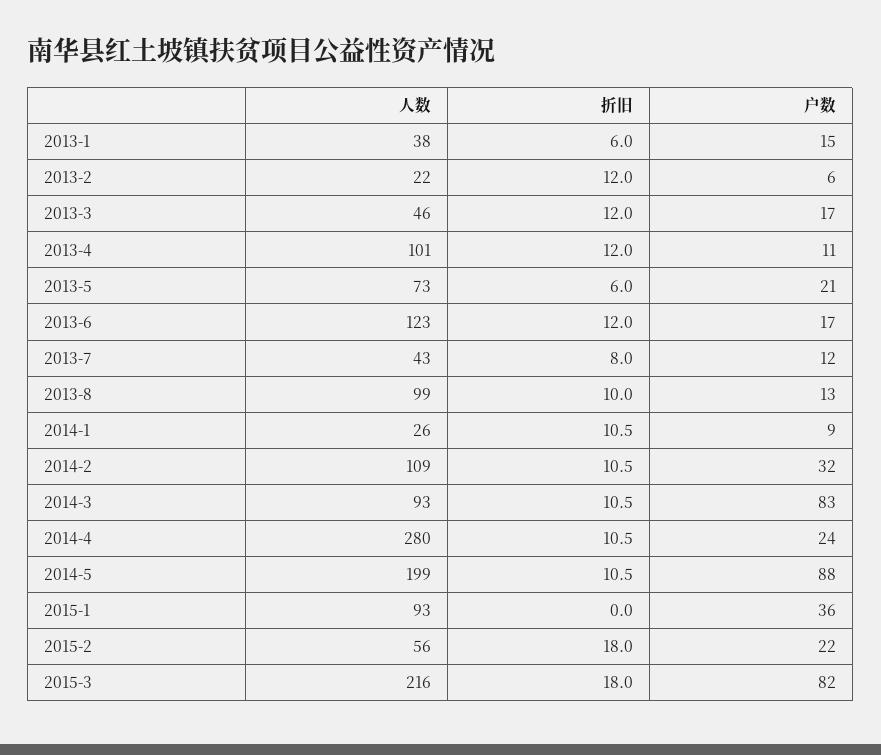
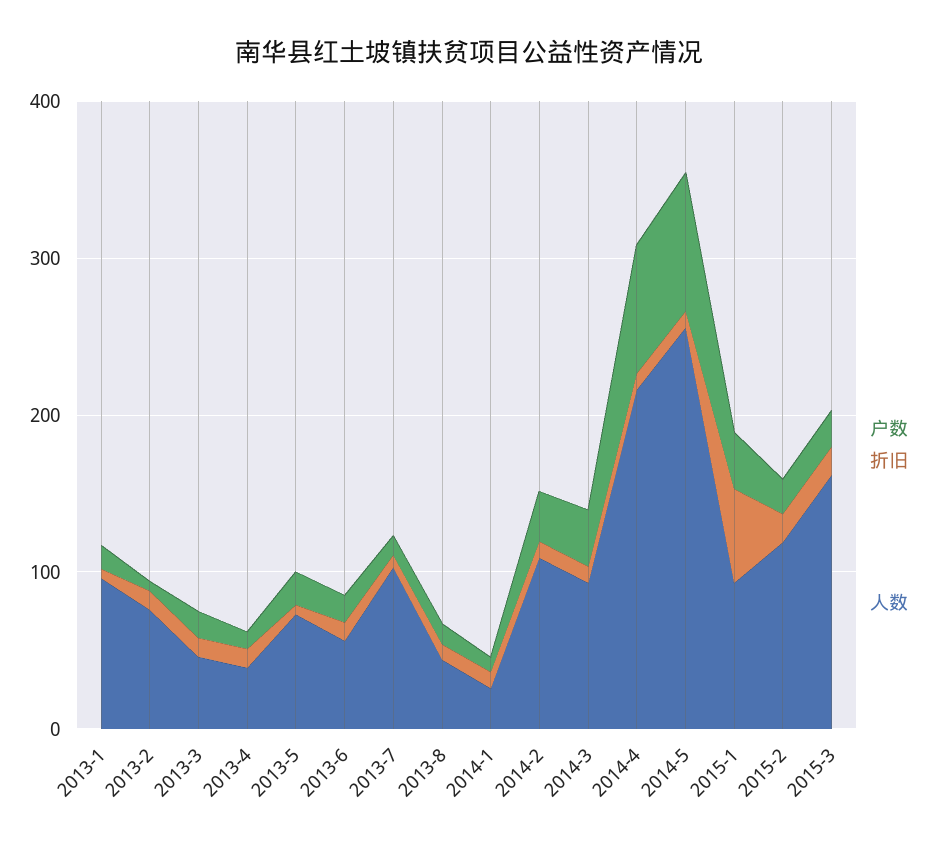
人数, 2013-1: 38 -> 100
人数, 2013-2: 22 -> 80
人数, 2013-4: 101 -> 40
人数, 2013-6: 123 -> 60
人数, 2013-7: 43 -> 100
人数, 2013-8: 99 -> 40
户数, 2014-3: 83 -> 40
人数, 2014-4: 280 -> 220
户数, 2014-4: 24 -> 80
人数, 2014-5: 199 -> 260
折旧, 2015-1: 0 -> 60
人数, 2015-2: 56 -> 120
人数, 2015-3: 216 -> 160
户数, 2015-3: 82 -> 20

